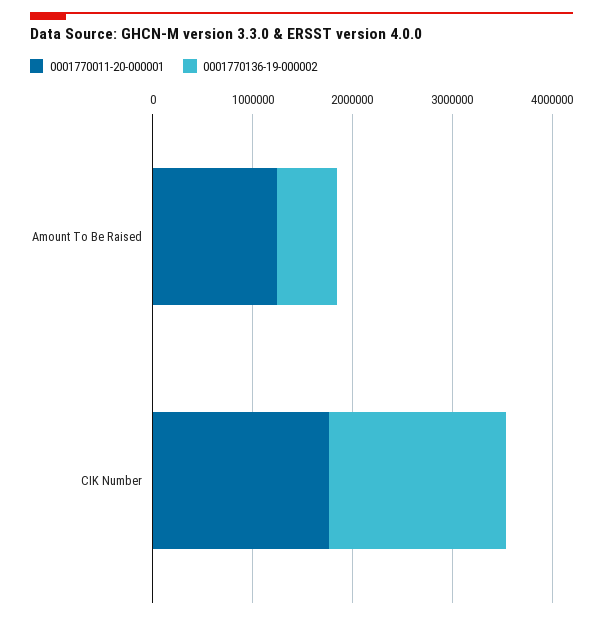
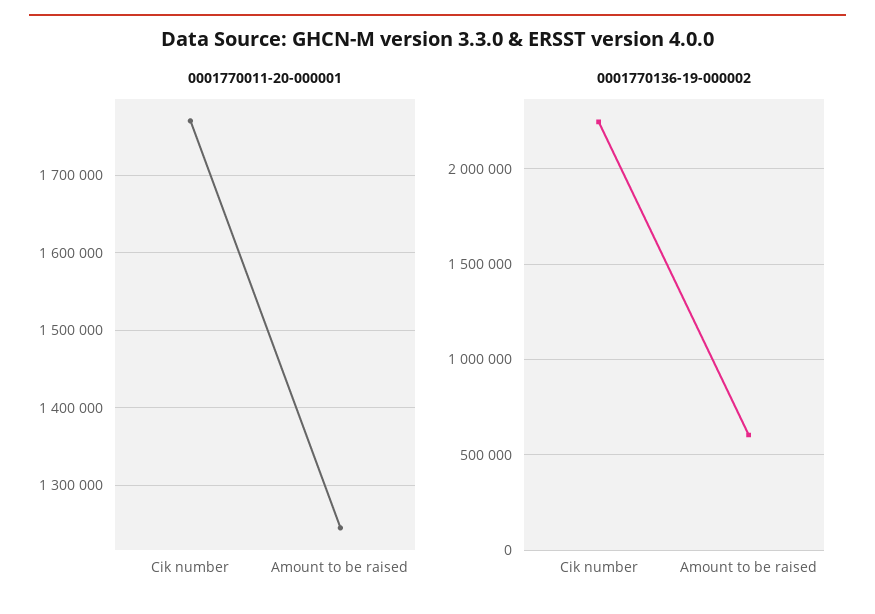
0001770136-19-000002, CIK Number: 1800000 -> 2250000

